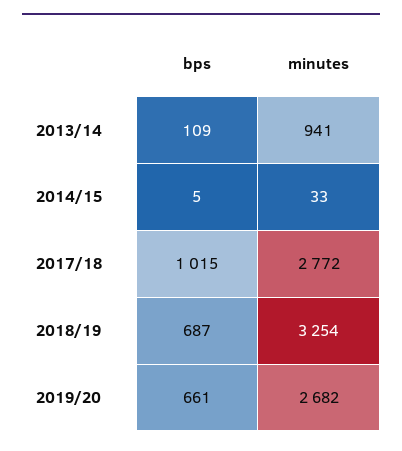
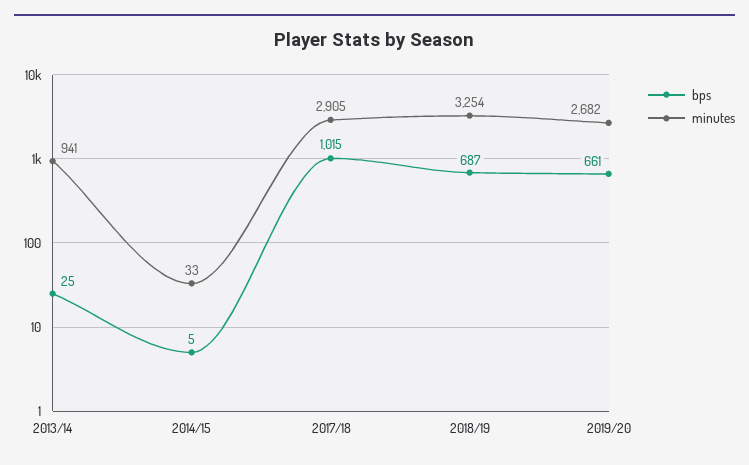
bps, 2013/14: 109 -> 25
minutes, 2017/18: 2772 -> 2905

